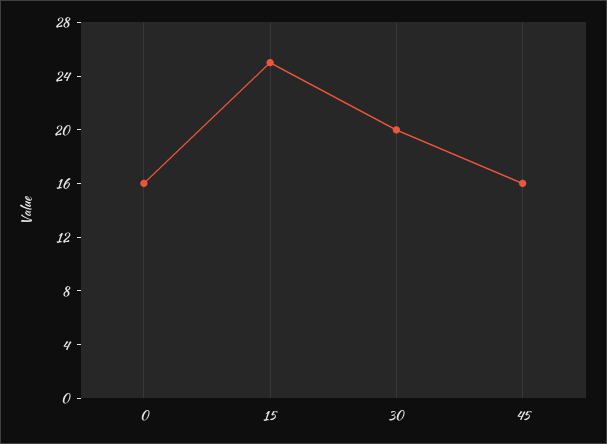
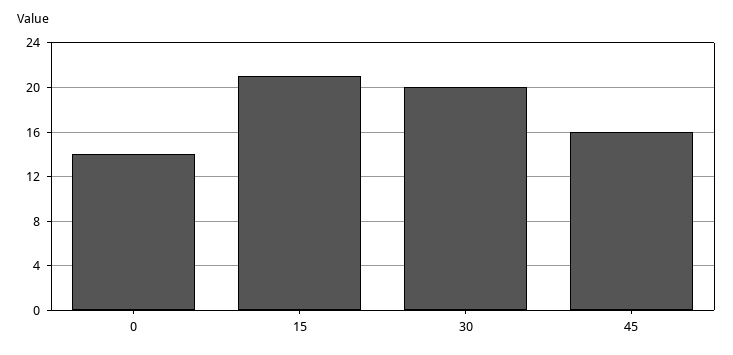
0: 16 -> 14
15: 25 -> 21

